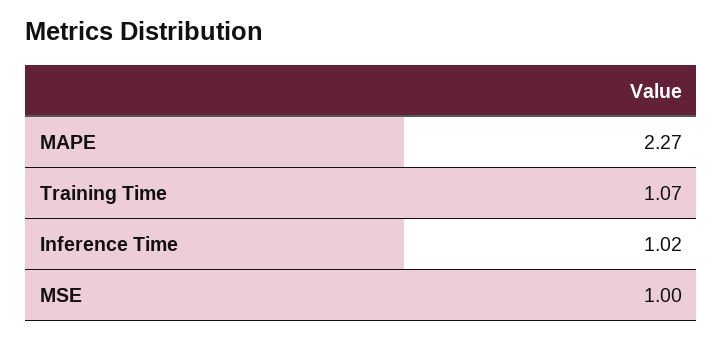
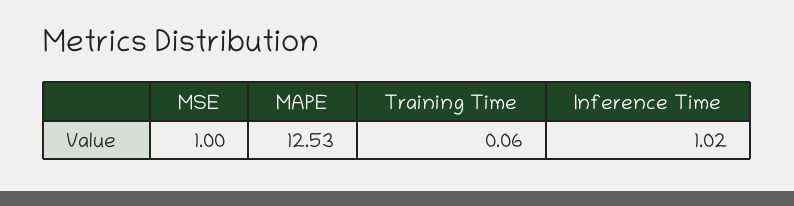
MAPE: 2.27 -> 12.53
Training Time: 1.07 -> 0.06

